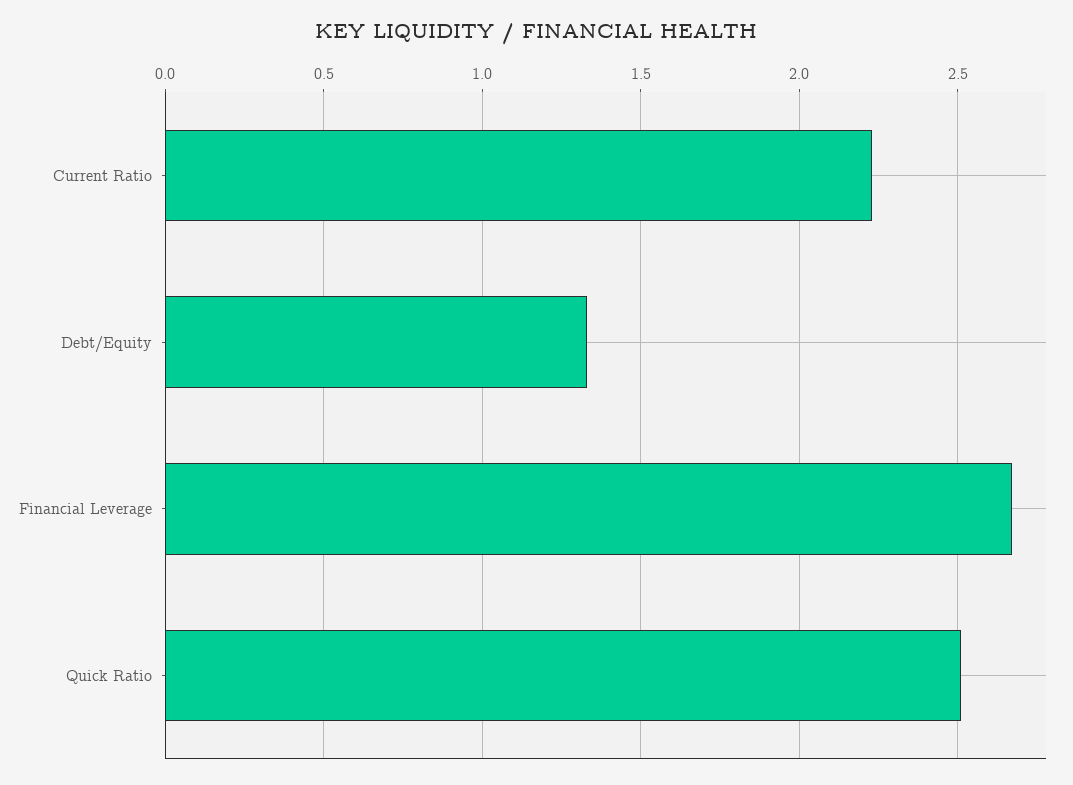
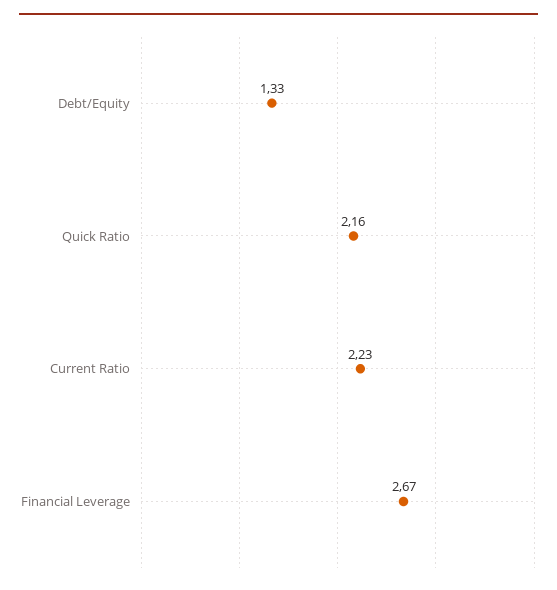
Quick Ratio: 2.5 -> 2.16

